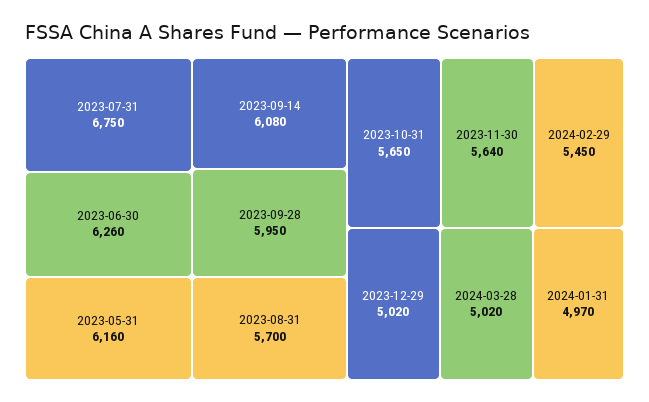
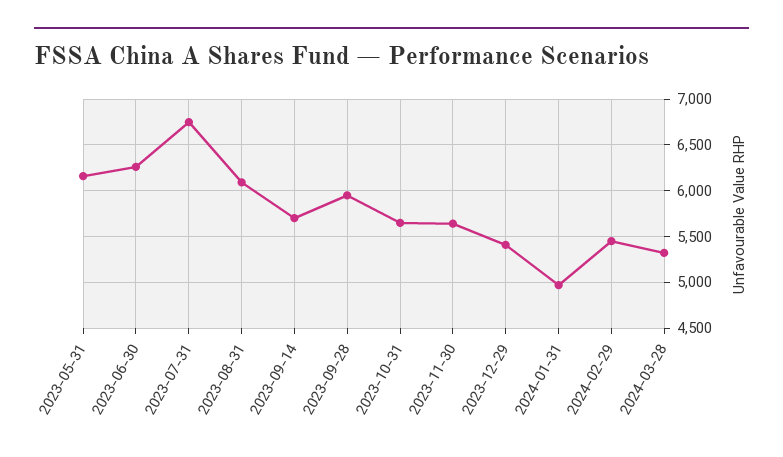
2023-09-14: 6080 -> 5700
2023-08-31: 5700 -> 6100
2023-12-29: 5020 -> 5400
2024-03-28: 5020 -> 5300

